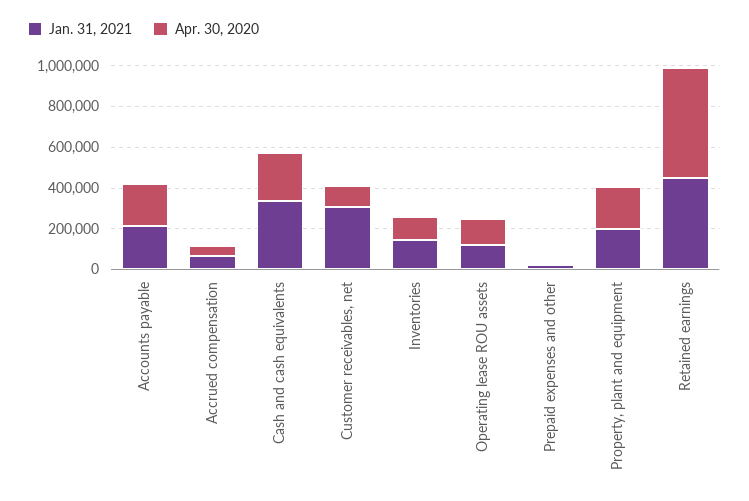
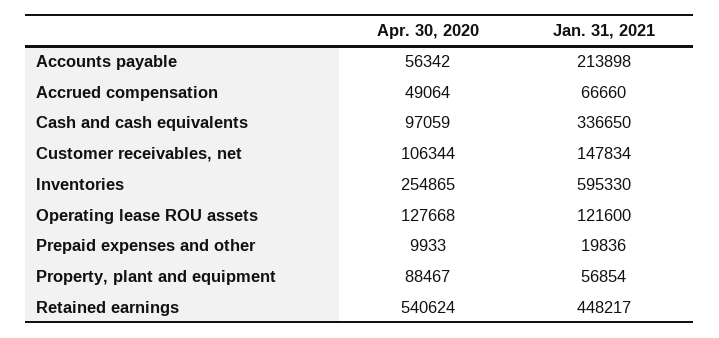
Apr. 30, 2020, Accounts payable: 200000 -> 56342
Apr. 30, 2020, Cash and cash equivalents: 250000 -> 97059
Jan. 31, 2021, Customer receivables, net: 300000 -> 147834
Jan. 31, 2021, Inventories: 150000 -> 595330
Apr. 30, 2020, Inventories: 100000 -> 254865
Jan. 31, 2021, Property, plant and equipment: 200000 -> 56854
Apr. 30, 2020, Property, plant and equipment: 200000 -> 88467

